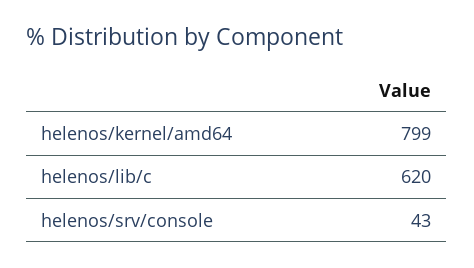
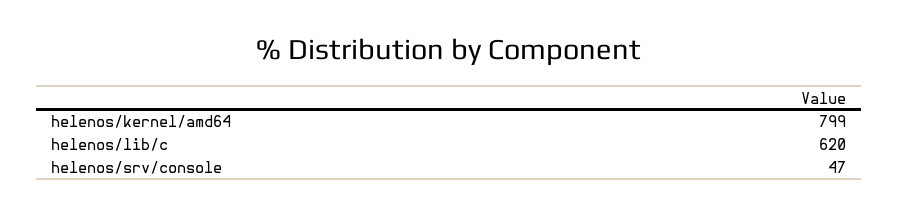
helenos/srv/console: 43 -> 47

